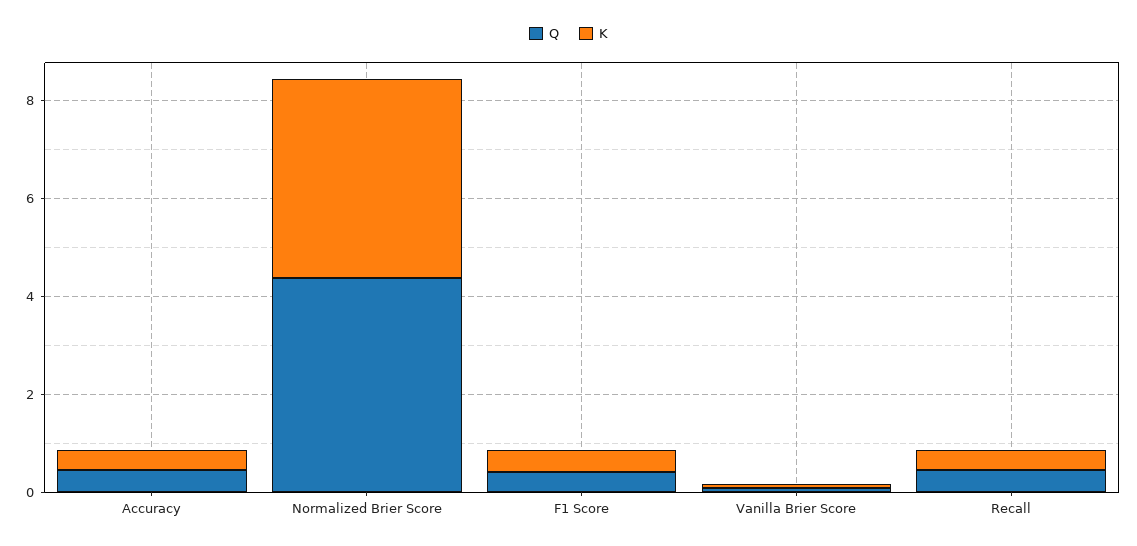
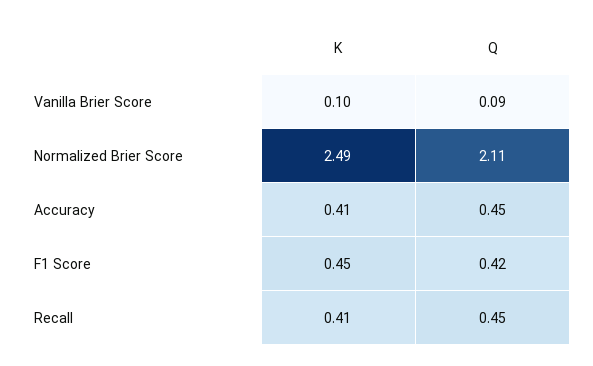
Q, Normalized Brier Score: 4.5 -> 2.11
K, Normalized Brier Score: 4 -> 2.49

